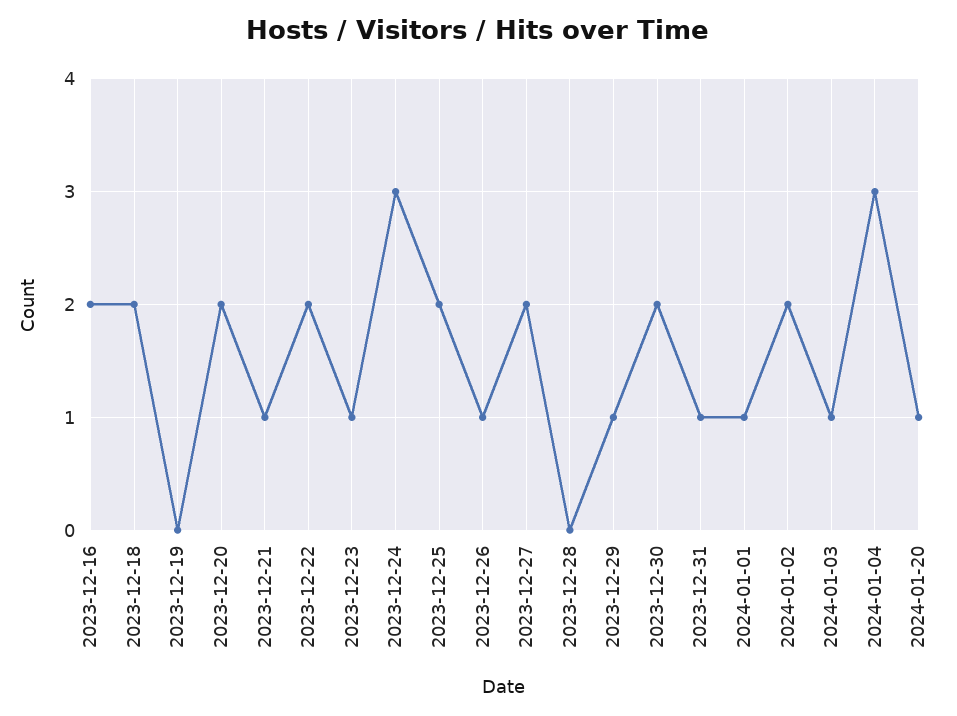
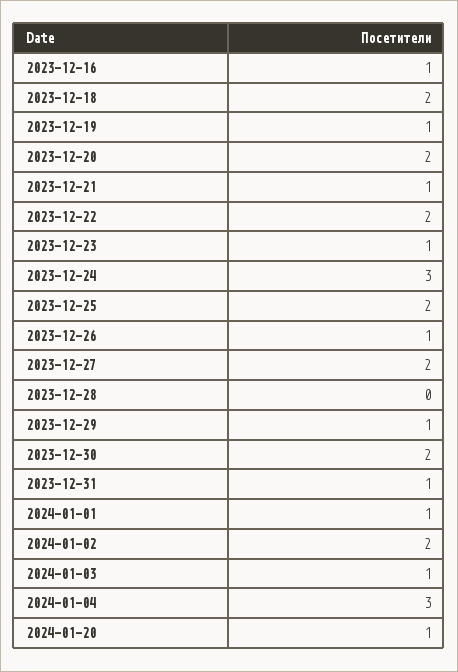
2023-12-16: 2 -> 1
2023-12-19: 0 -> 1

